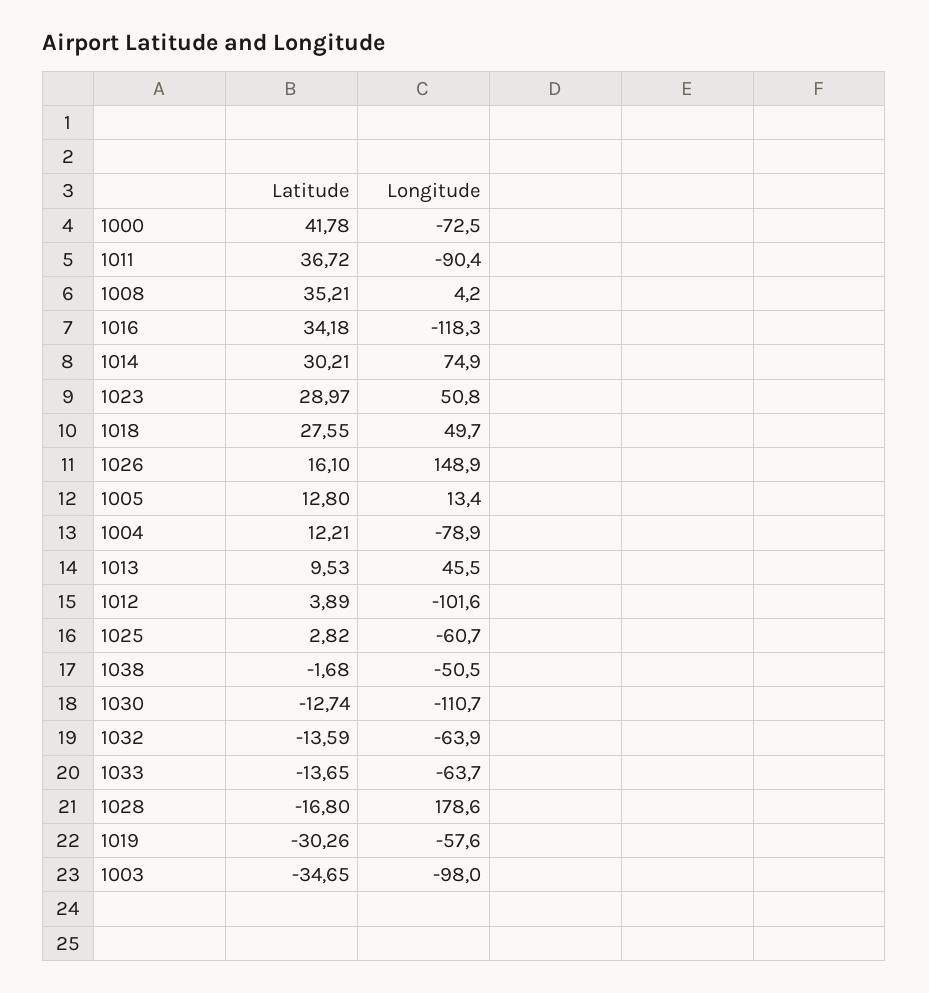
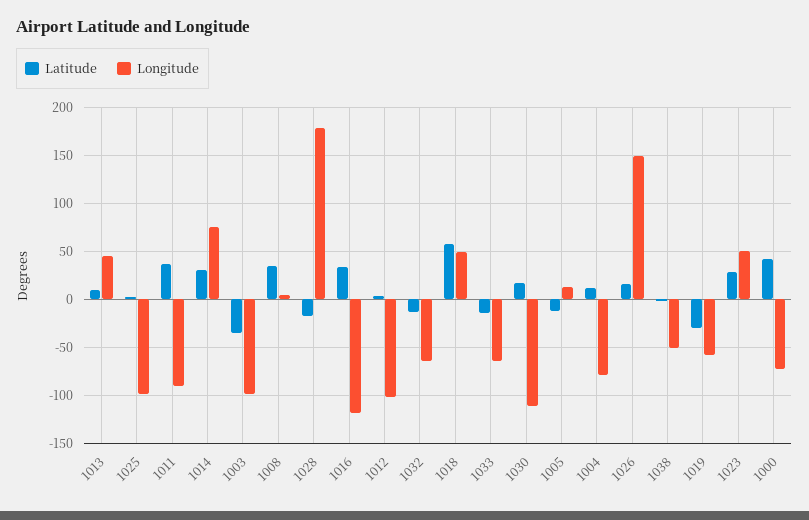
Latitude, 1018: 27.55 -> 60
Latitude, 1005: 12.8 -> -10
Longitude, 1025: -60.7 -> -100
Latitude, 1030: -12.74 -> 20

